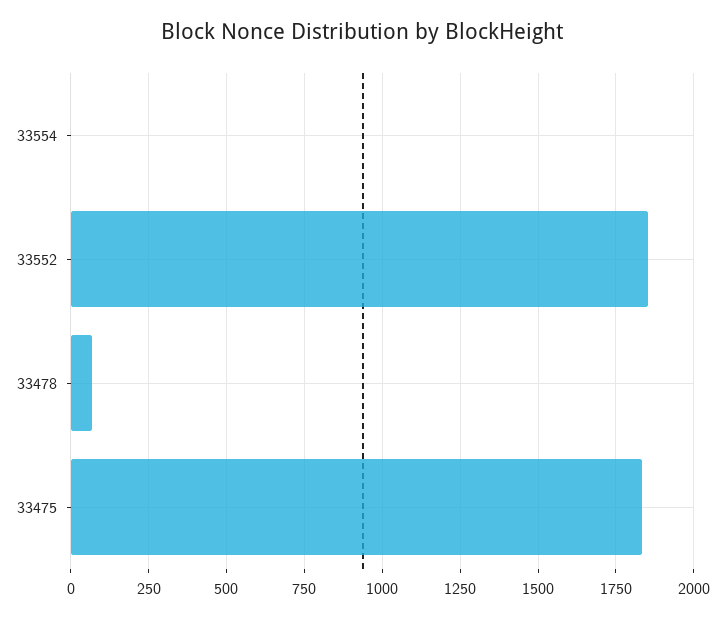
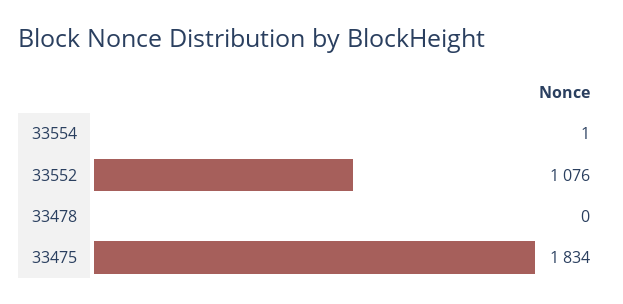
33552: 1850 -> 1076
33478: 75 -> 0

